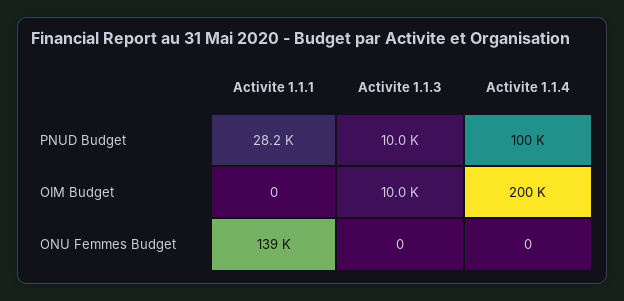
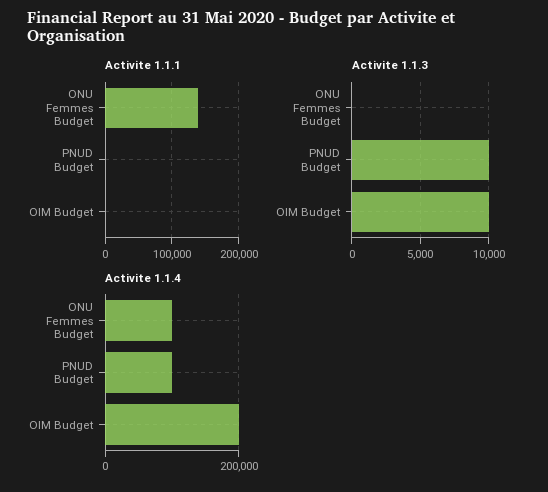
Activite 1.1.1, PNUD Budget: 28200 -> 0
Activite 1.1.4, ONU Femmes Budget: 0 -> 100000

